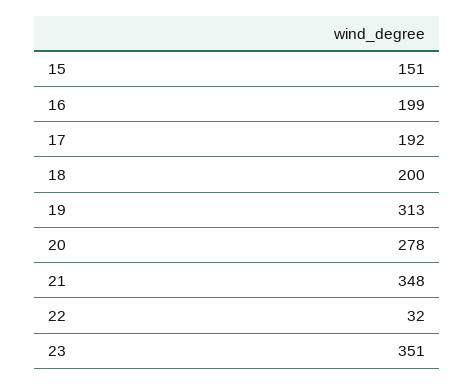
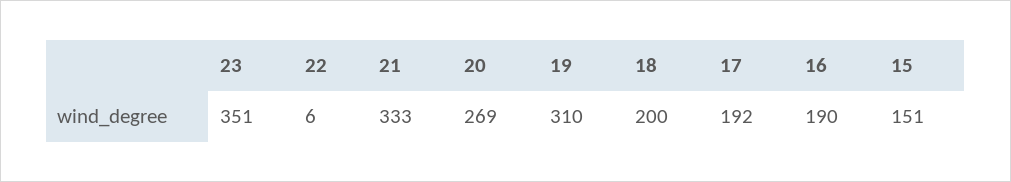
16: 199 -> 190
19: 313 -> 310
20: 278 -> 269
21: 348 -> 333
22: 32 -> 6

